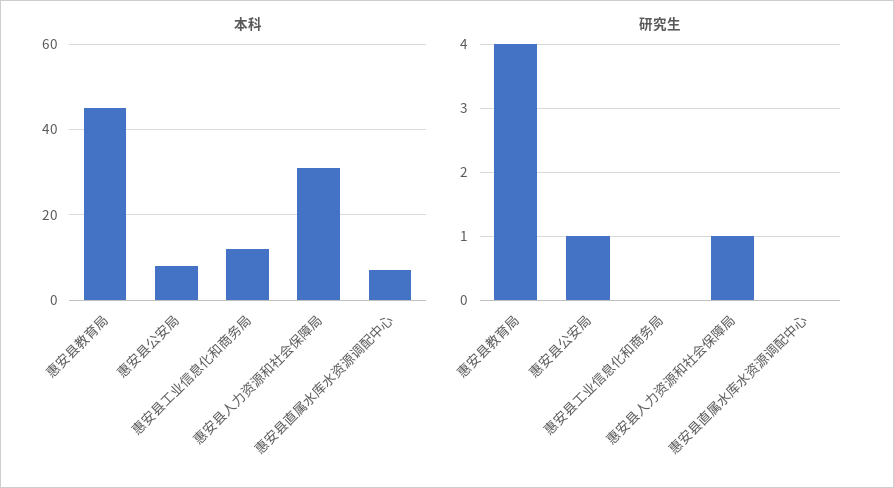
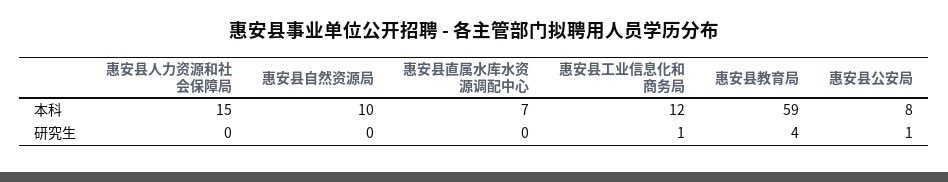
本科, 惠安县教育局: 45 -> 59
本科, 惠安县人力资源和社会保障局: 30 -> 15
研究生, 惠安县工业信息化和商务局: 0 -> 1
研究生, 惠安县人力资源和社会保障局: 1 -> 0
本科, 惠安县自然资源局: none -> 10
研究生, 惠安县自然资源局: none -> 0

